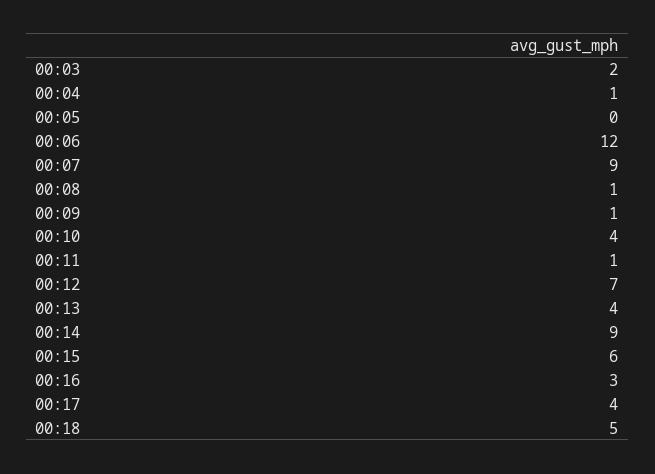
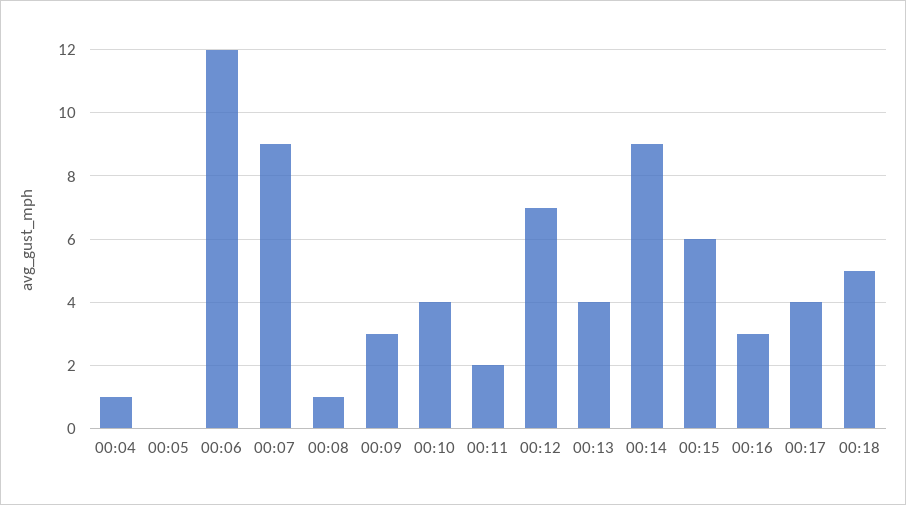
00:03: 2 -> none
00:09: 1 -> 3
00:11: 1 -> 2

